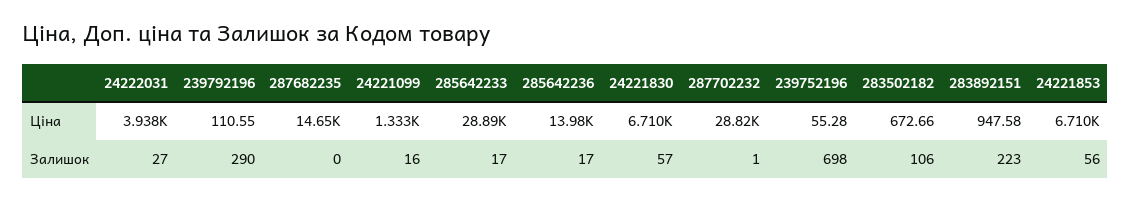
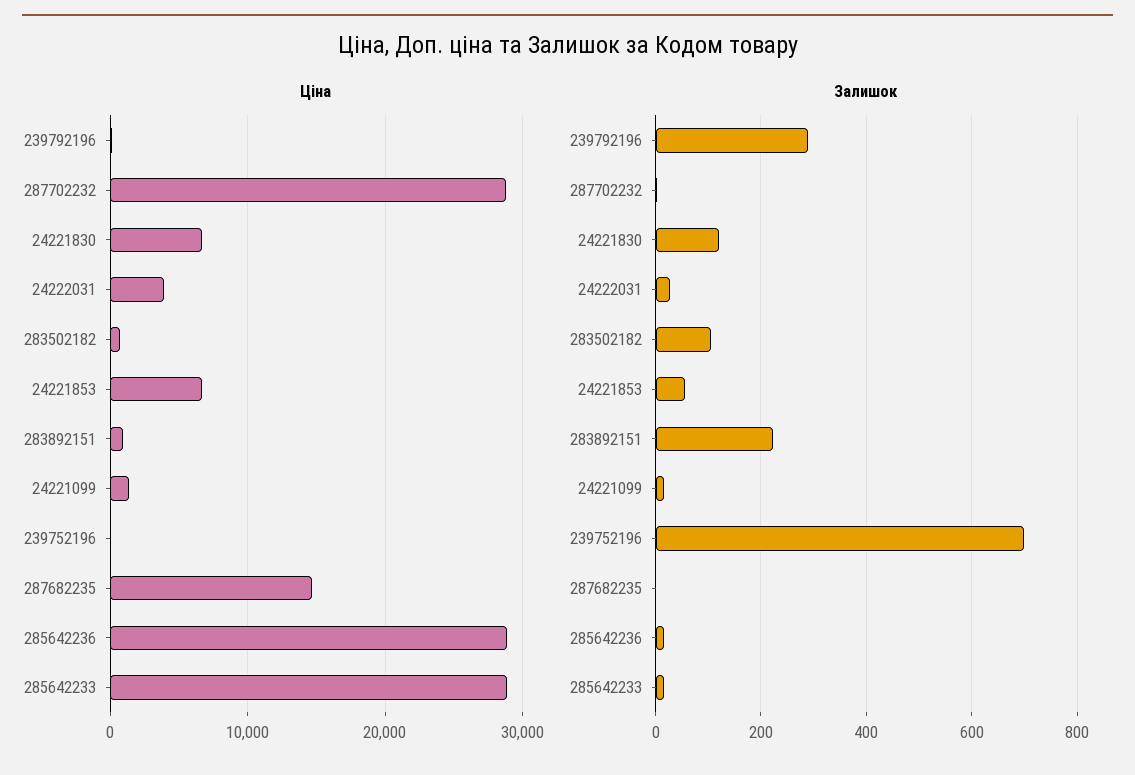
Ціна, 285642236: 13980 -> 29000
Залишок, 24221830: 57 -> 120

